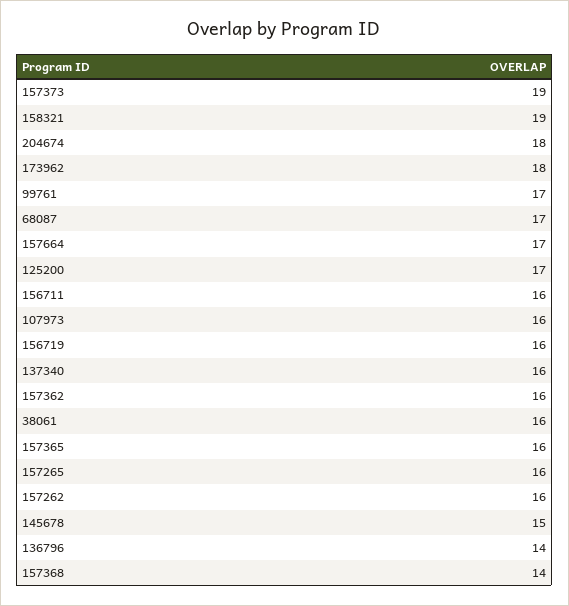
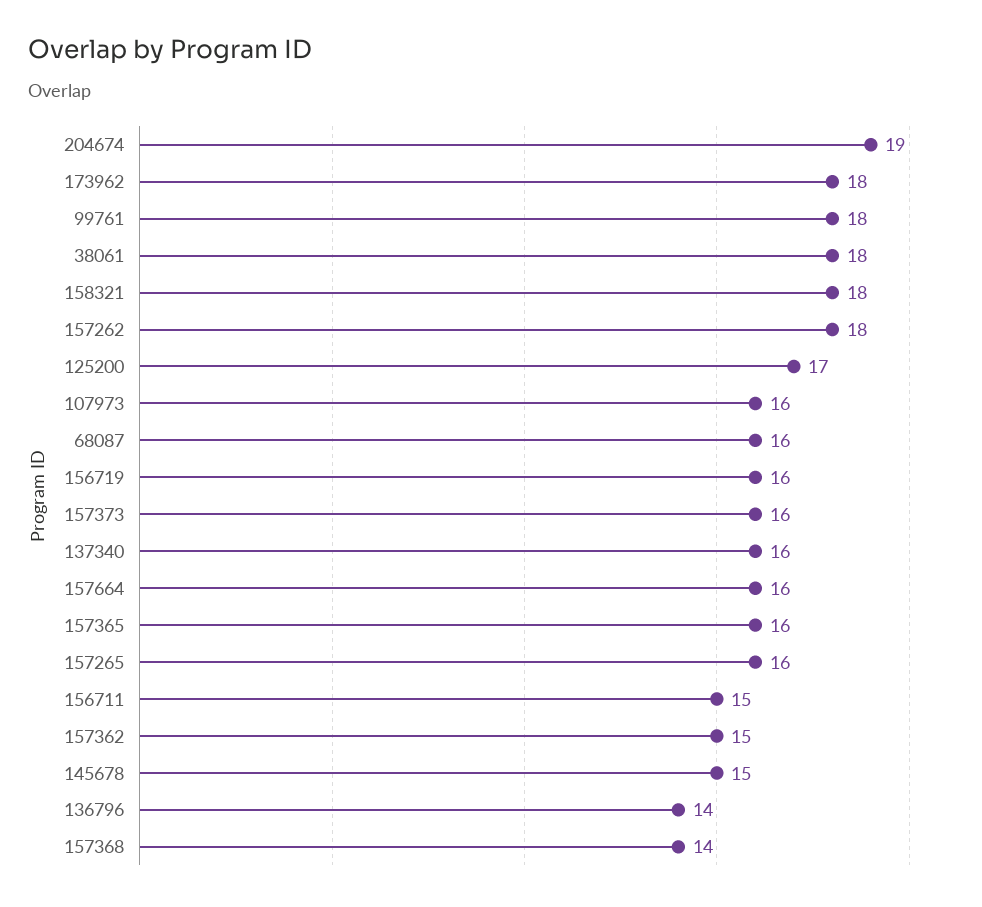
157373: 19 -> 16
158321: 19 -> 18
204674: 18 -> 19
99761: 17 -> 18
68087: 17 -> 16
157664: 17 -> 16
156711: 16 -> 15
157362: 16 -> 15
38061: 16 -> 18
157262: 16 -> 18

